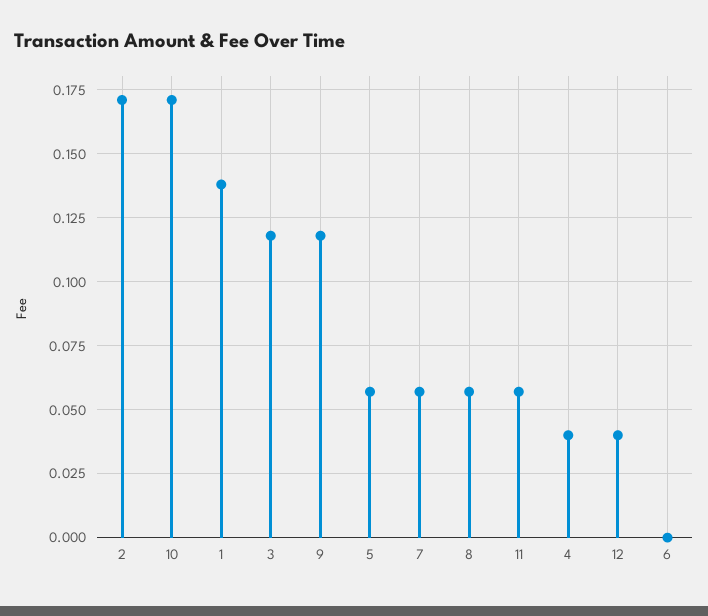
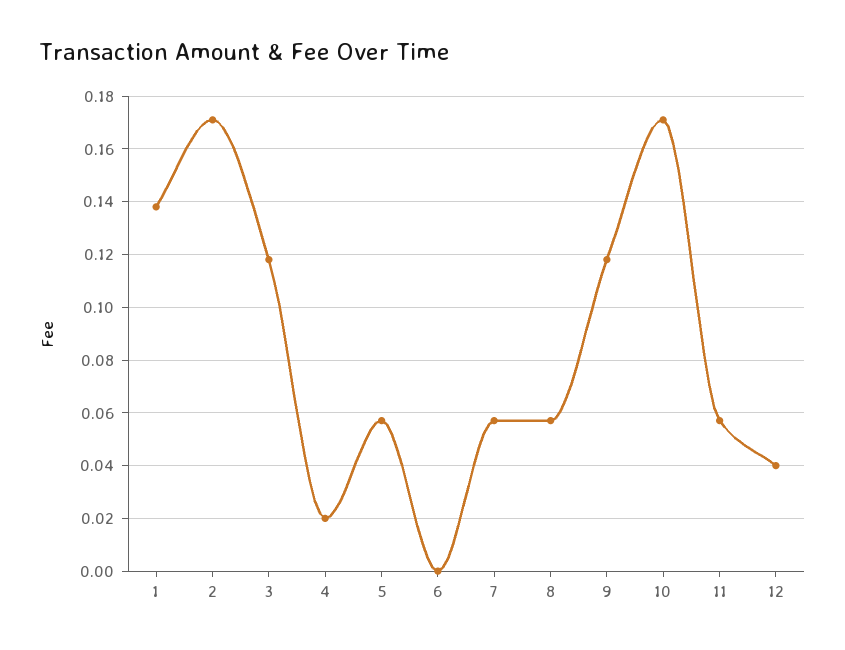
4: 0.04 -> 0.02

